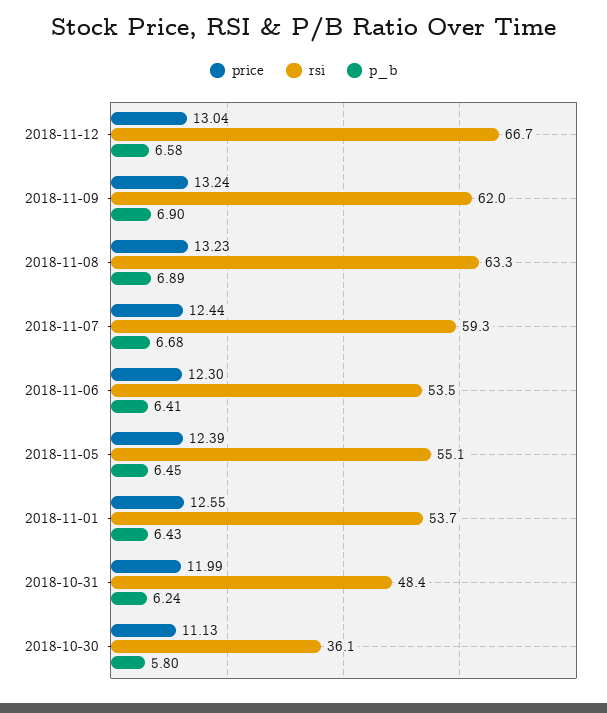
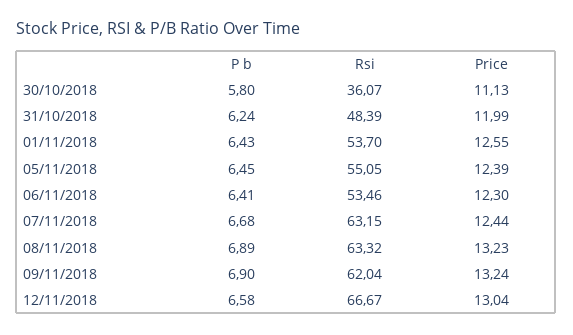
rsi, 2018-11-07: 59.3 -> 63.15

